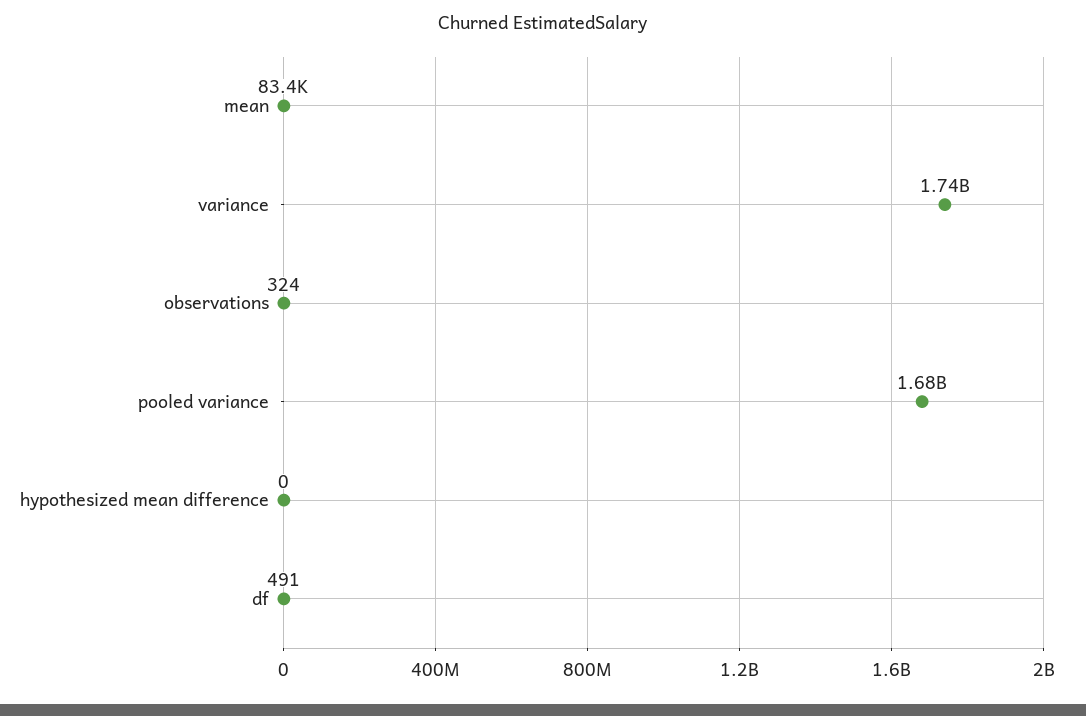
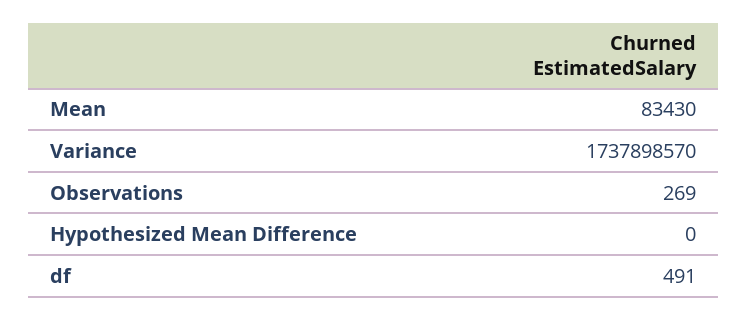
observations: 324 -> 269
pooled variance: 1680000000 -> none

